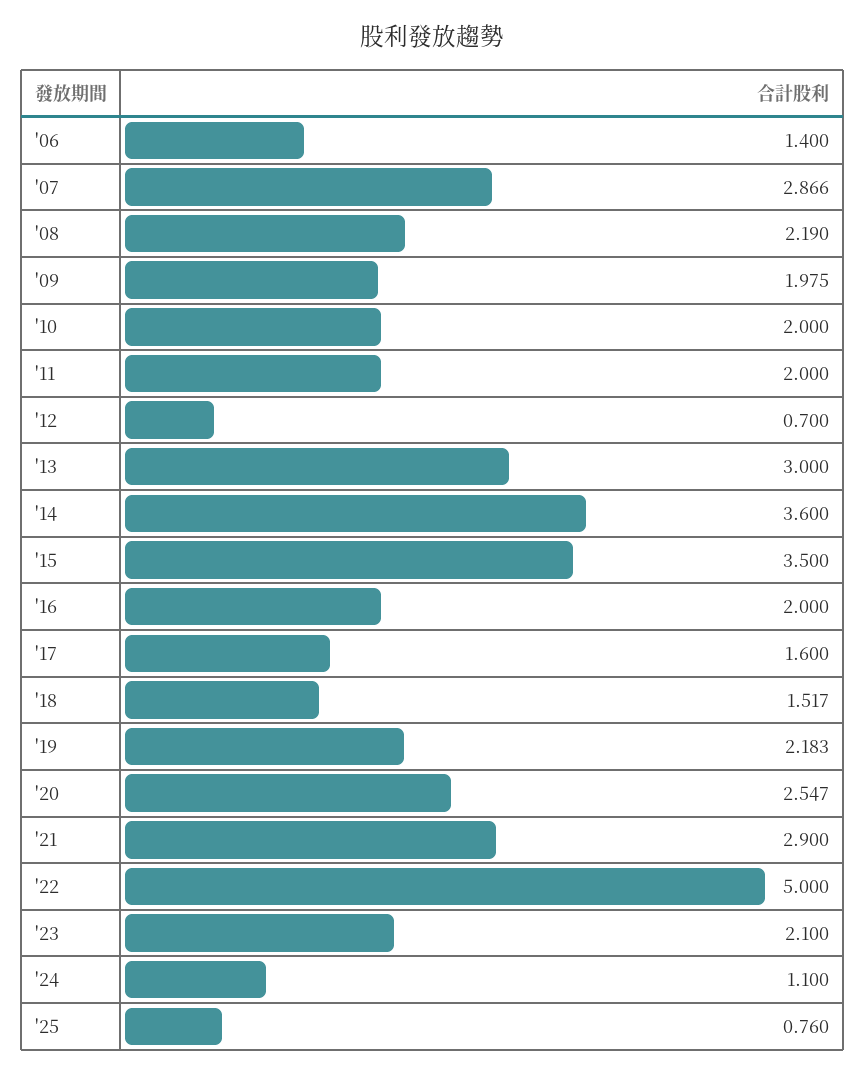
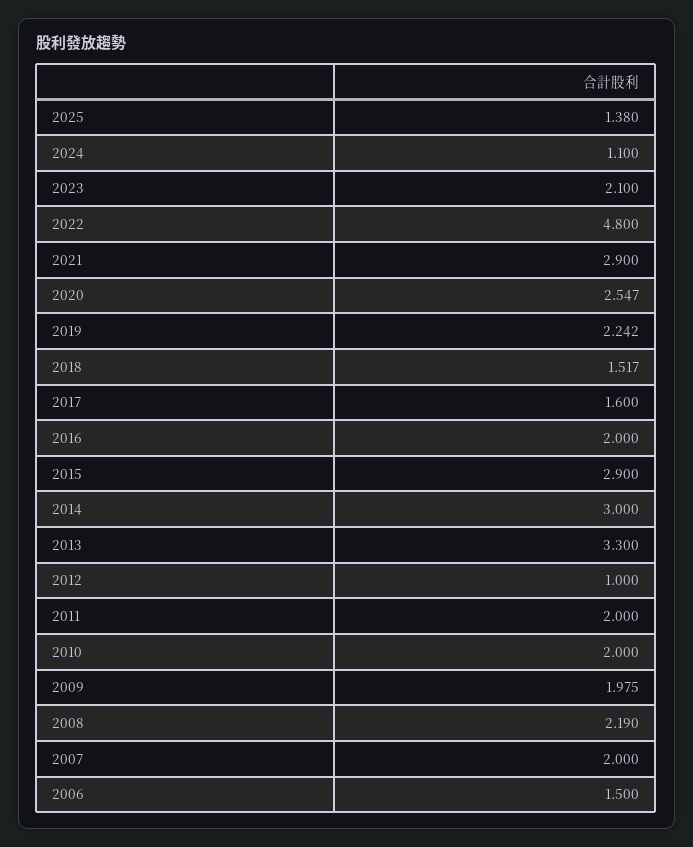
'06: 1.4 -> 1.5
'07: 2.866 -> 2
'12: 0.7 -> 1
'13: 3 -> 3.3
'14: 3.6 -> 3
'15: 3.5 -> 2.9
'19: 2.183 -> 2.242
'22: 5 -> 4.8
'25: 0.76 -> 1.38

